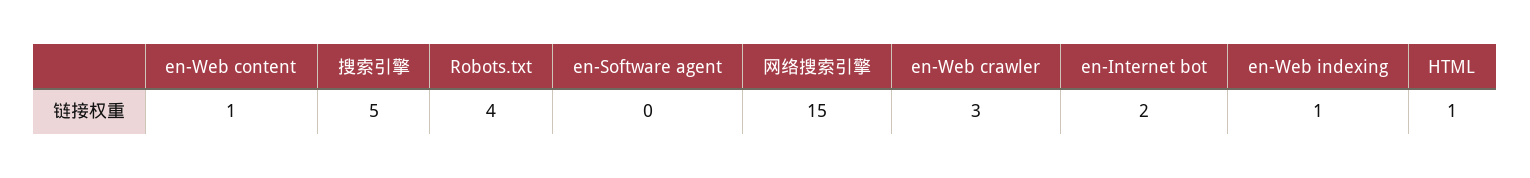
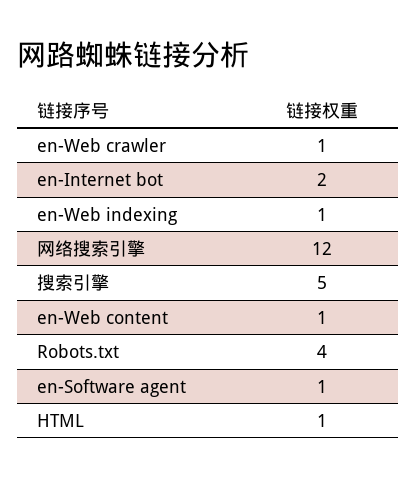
en-Software agent: 0 -> 1
网络搜索引擎: 15 -> 12
en-Web crawler: 3 -> 1

